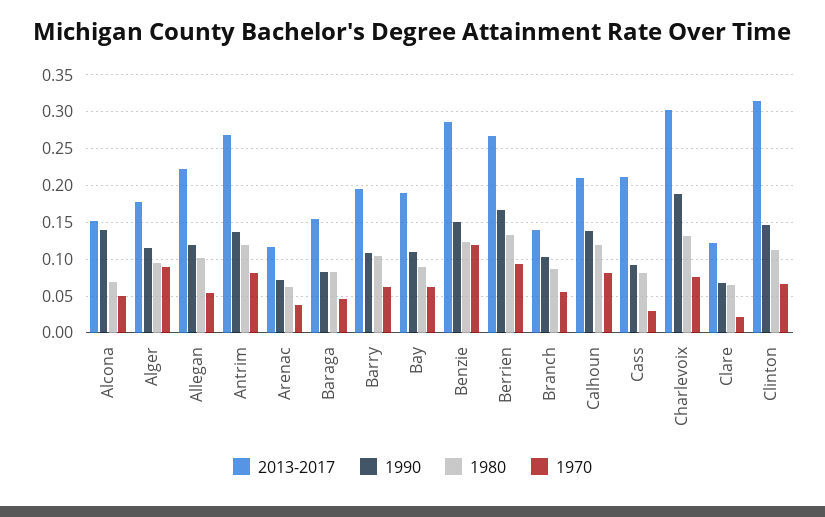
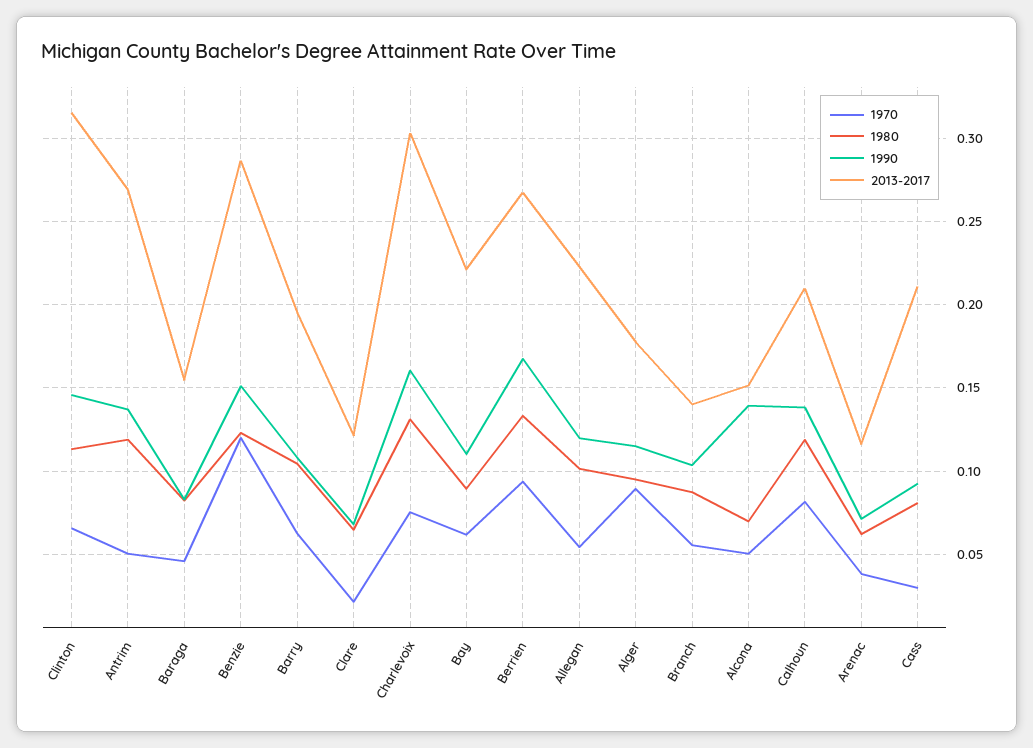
1970, Antrim: 0.08 -> 0.05
2013-2017, Bay: 0.19 -> 0.22
1990, Charlevoix: 0.19 -> 0.16

